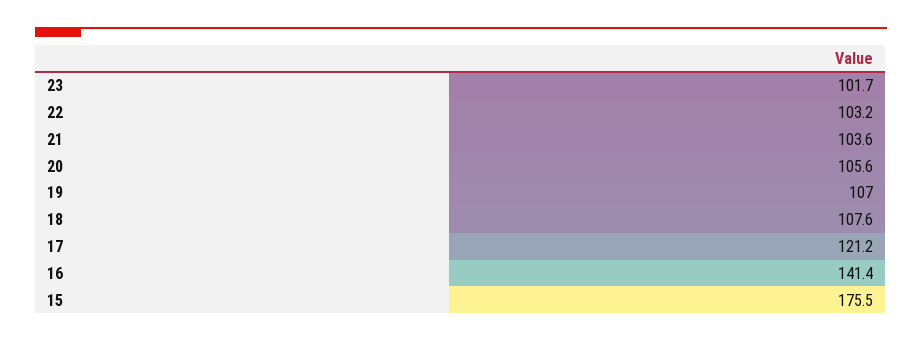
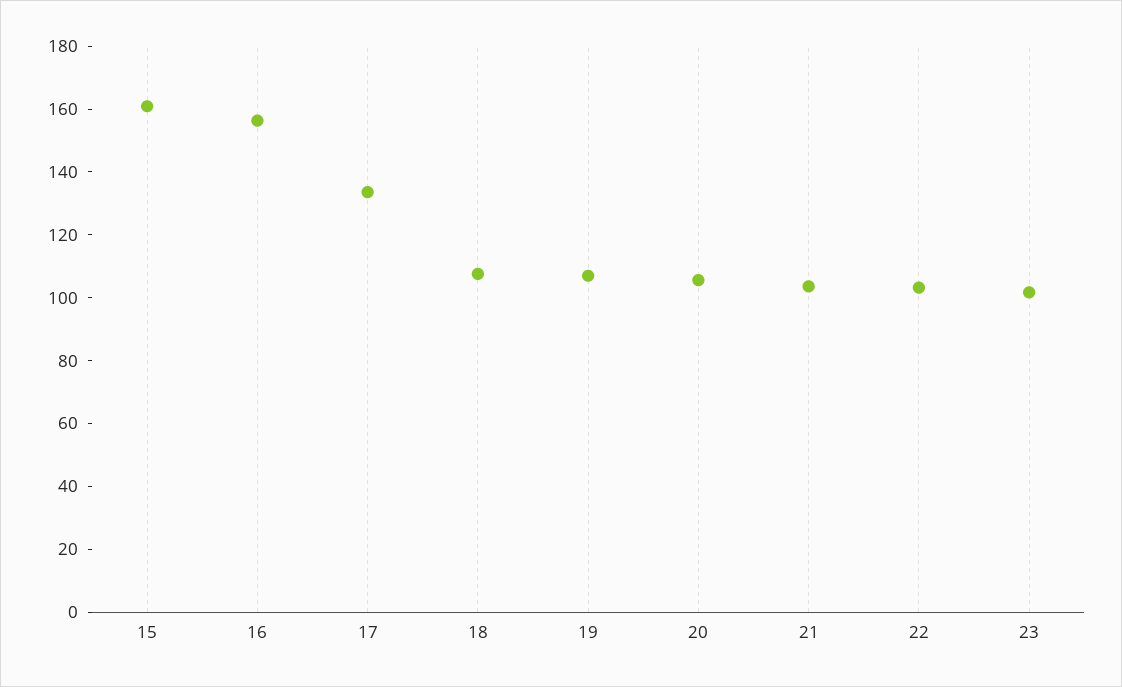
17: 121.2 -> 135
16: 141.4 -> 155
15: 175.5 -> 160

